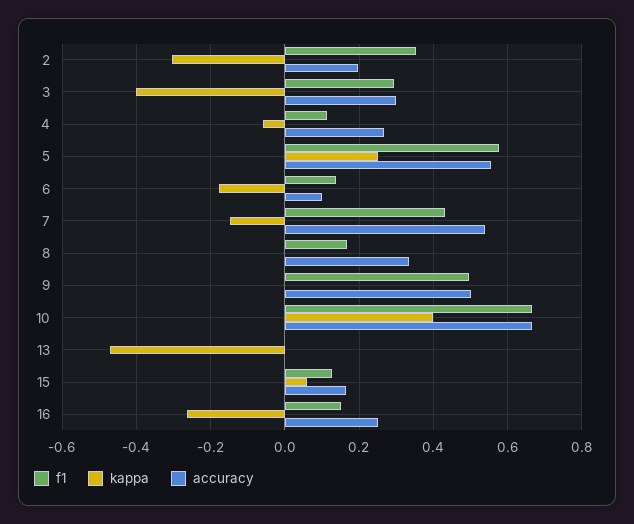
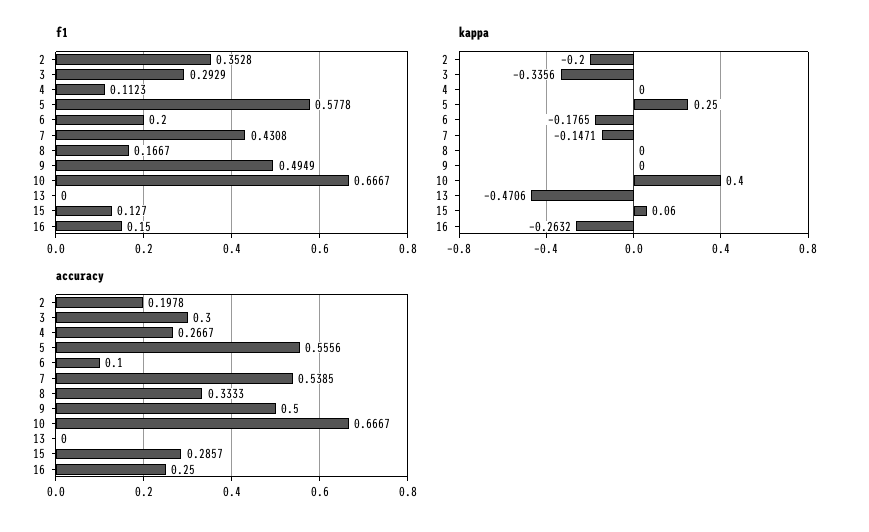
kappa, 2: -0.3 -> -0.2
kappa, 3: -0.4 -> -0.3356
kappa, 4: -0.06 -> 0
f1, 6: 0.14 -> 0.2
accuracy, 15: 0.16 -> 0.2857

